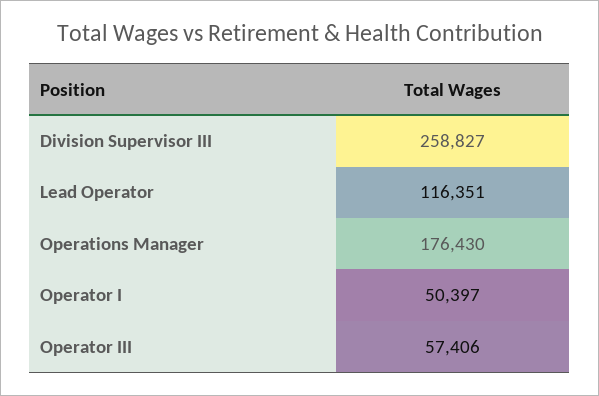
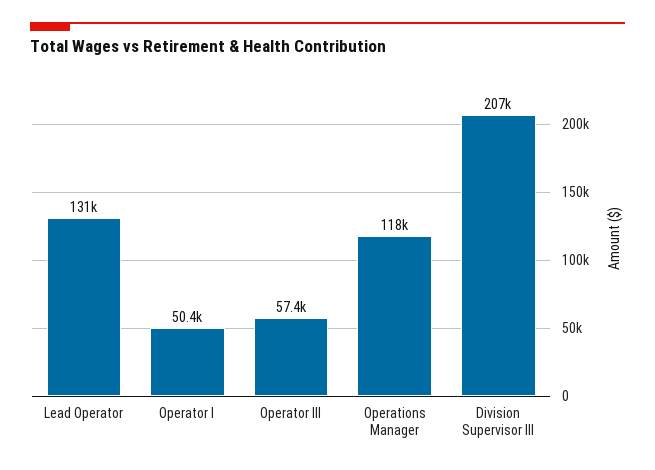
Division Supervisor III: 258827 -> 207000
Lead Operator: 116351 -> 131000
Operations Manager: 176430 -> 118000

